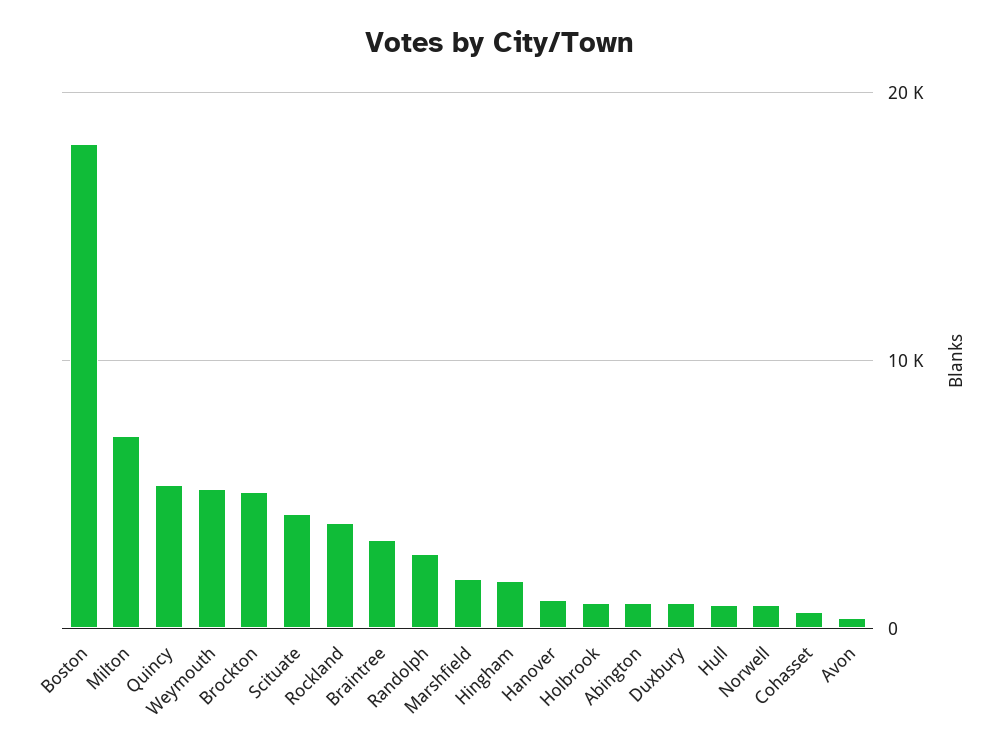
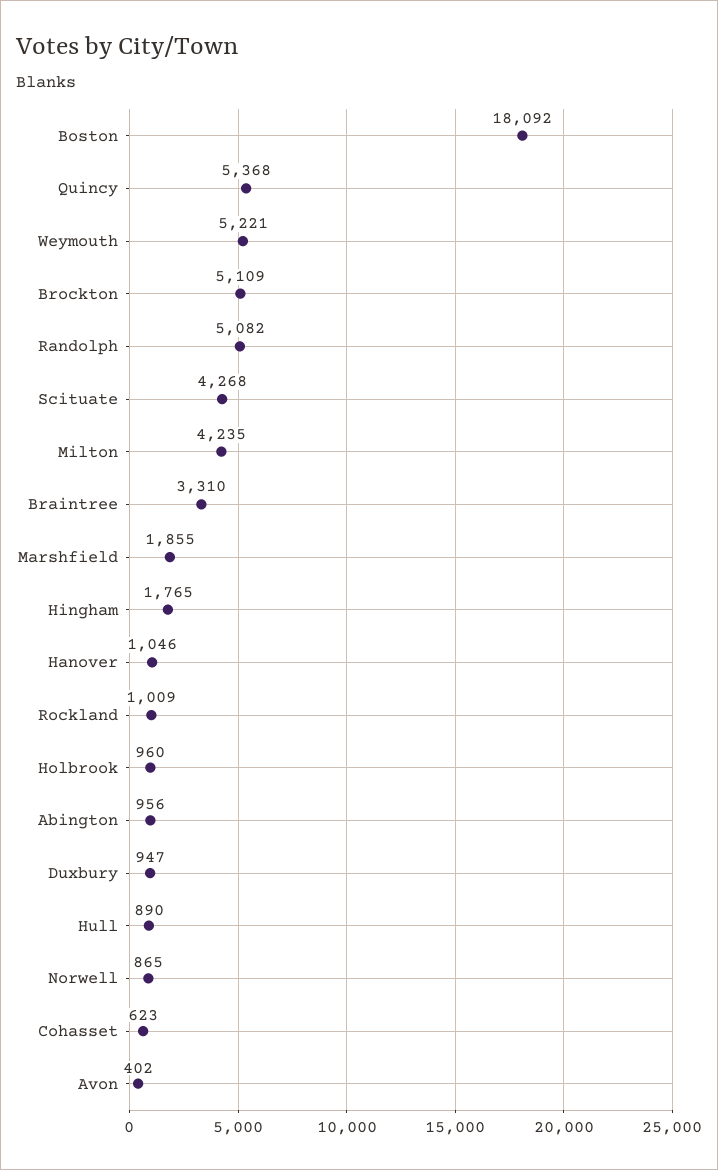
Milton: 7000 -> 4235
Rockland: 4000 -> 1009
Randolph: 3000 -> 5082

